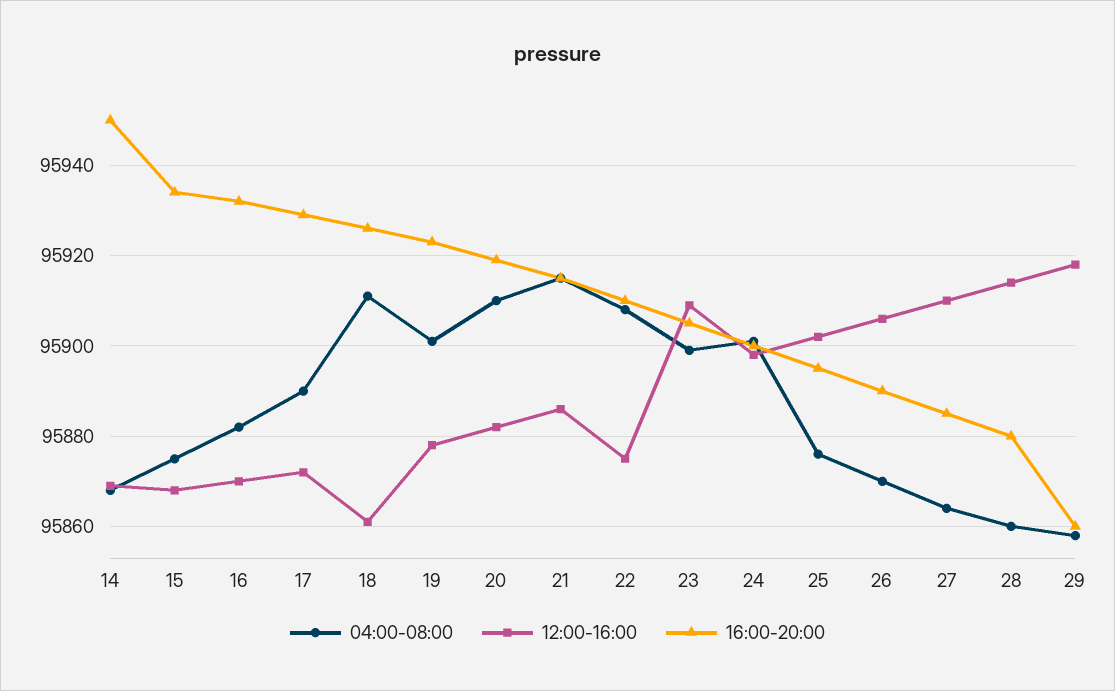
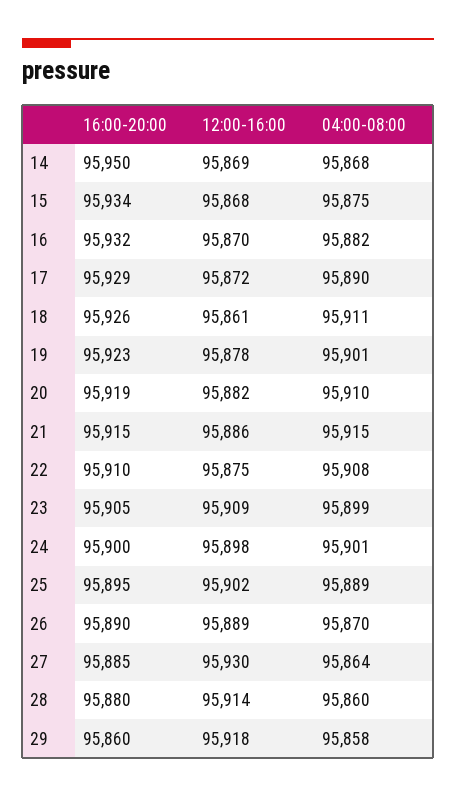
04:00-08:00, 25: 95875 -> 95889
12:00-16:00, 26: 95905 -> 95889
12:00-16:00, 27: 95910 -> 95930

